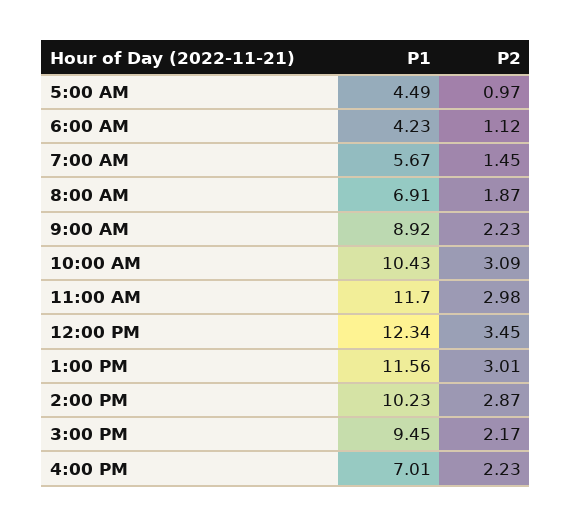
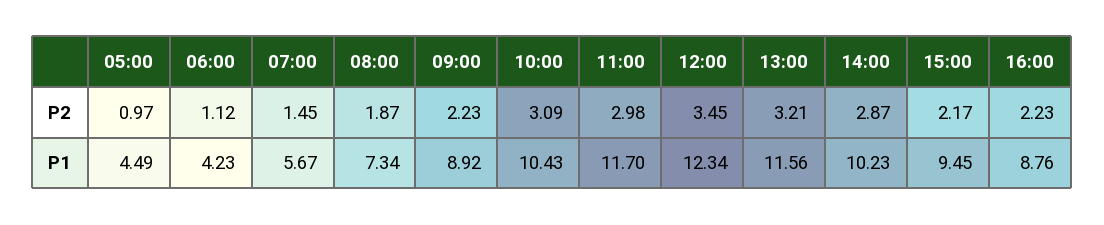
P1, 8:00 AM: 6.91 -> 7.34
P2, 1:00 PM: 3.01 -> 3.21
P1, 4:00 PM: 7.01 -> 8.76

